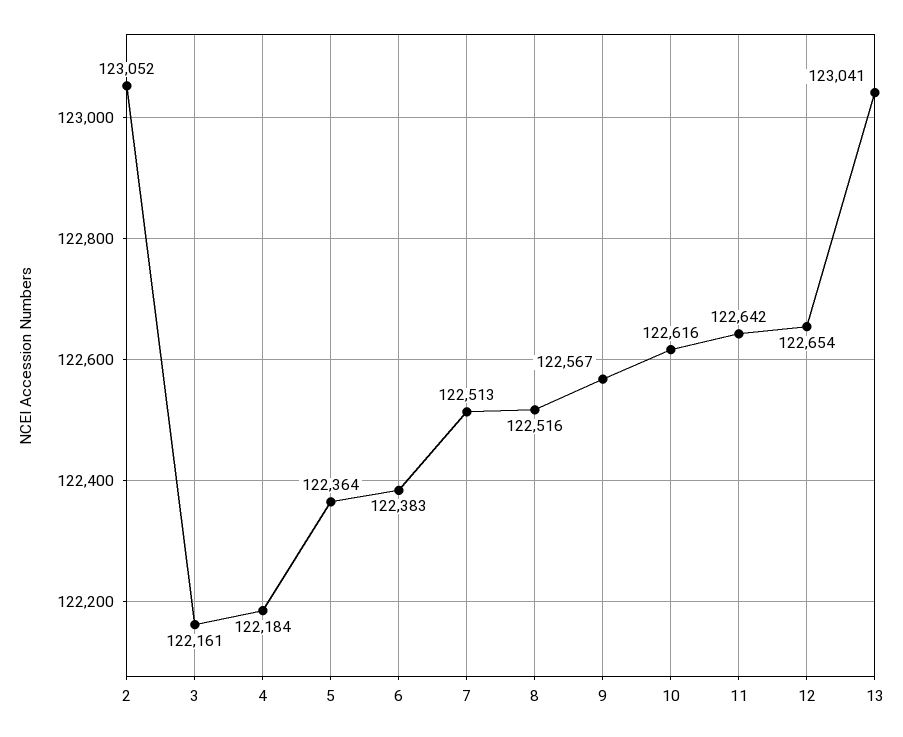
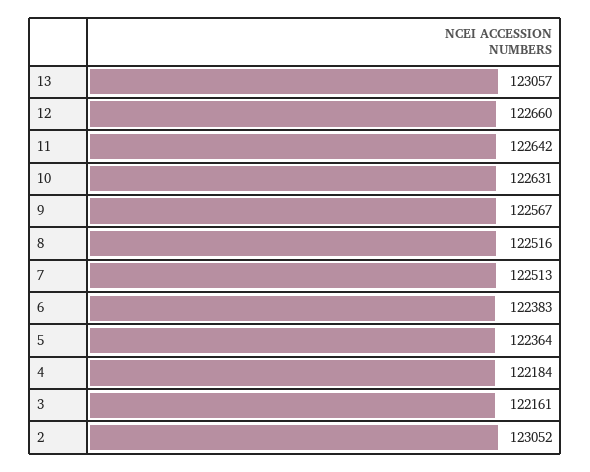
10: 122616 -> 122631
12: 122654 -> 122660
13: 123041 -> 123057

